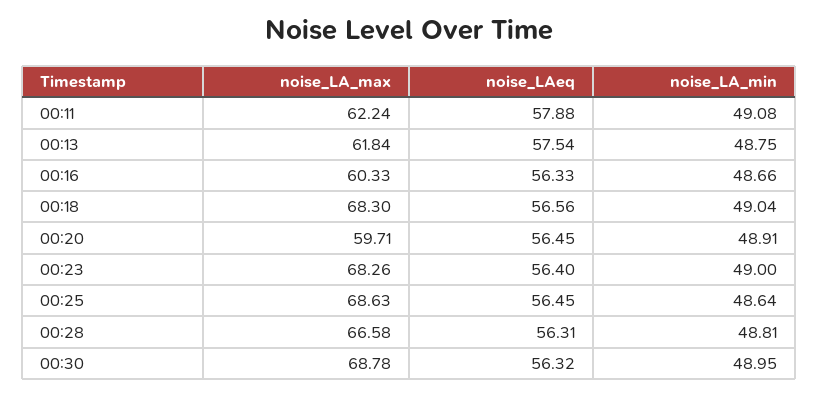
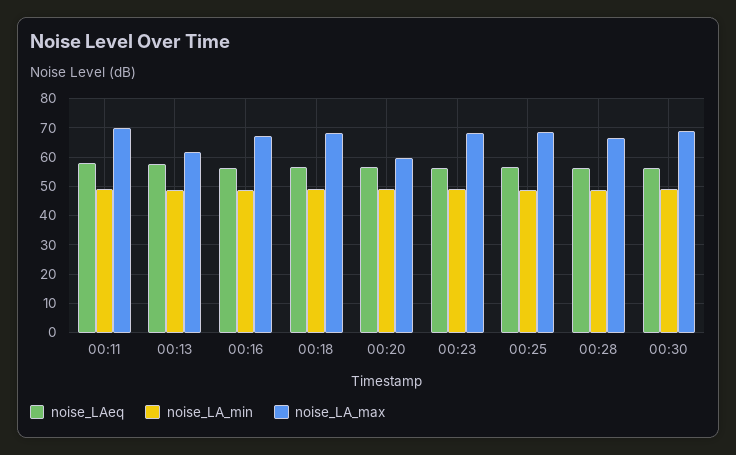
noise_LA_max, 00:11: 62.24 -> 70
noise_LA_max, 00:16: 60.33 -> 67.5

